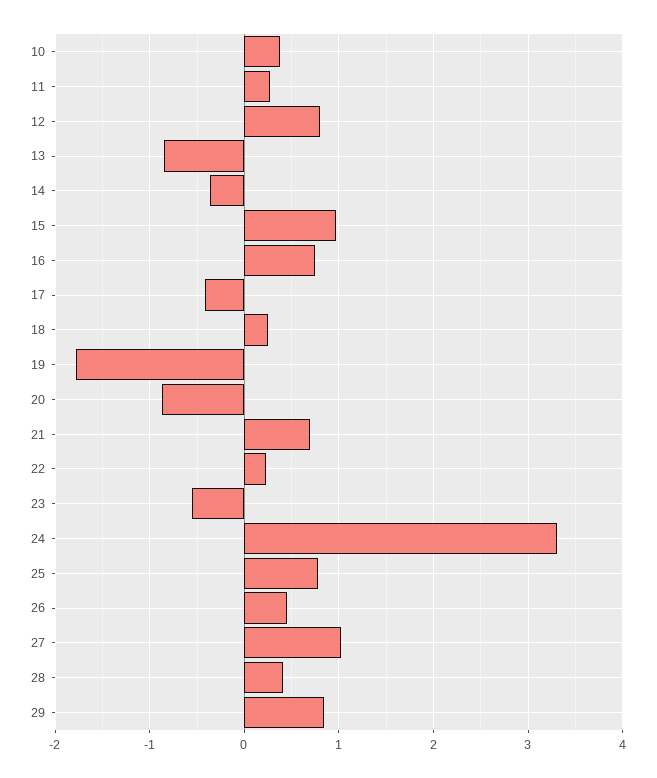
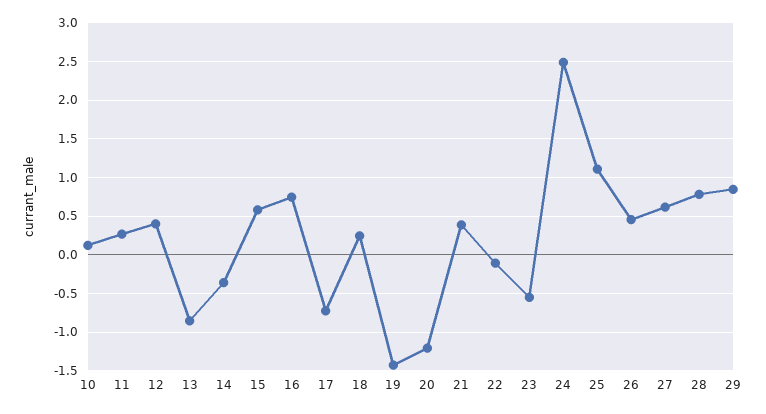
10: 0.4 -> 0.1
12: 0.8 -> 0.4
15: 1 -> 0.6
17: -0.4 -> -0.7
19: -1.8 -> -1.4
20: -0.9 -> -1.2
21: 0.7 -> 0.4
22: 0.2 -> -0.1
24: 3.3 -> 2.5
25: 0.8 -> 1.1
27: 1 -> 0.6
28: 0.4 -> 0.8

